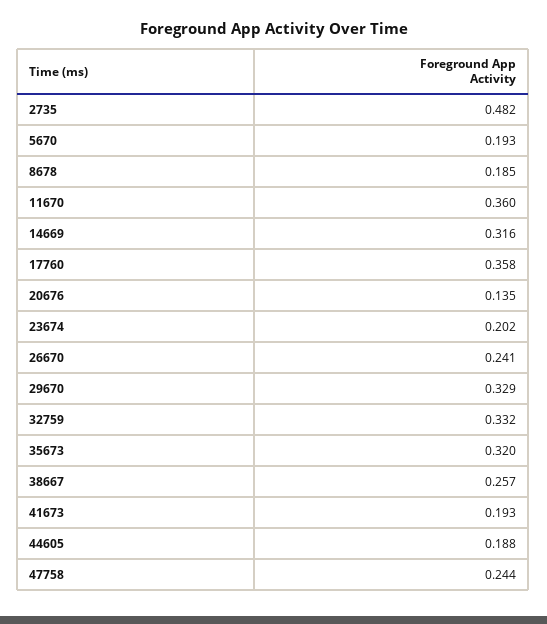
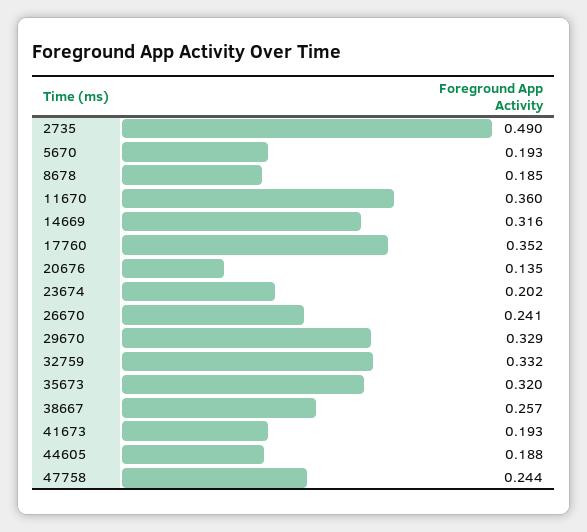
2735: 0.482 -> 0.49
17760: 0.358 -> 0.352

